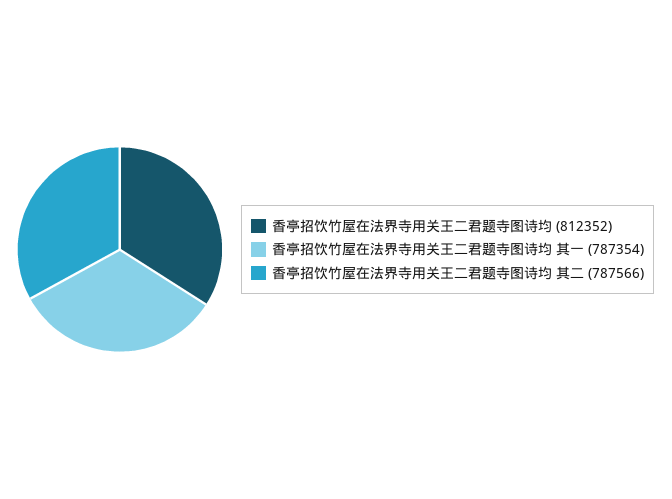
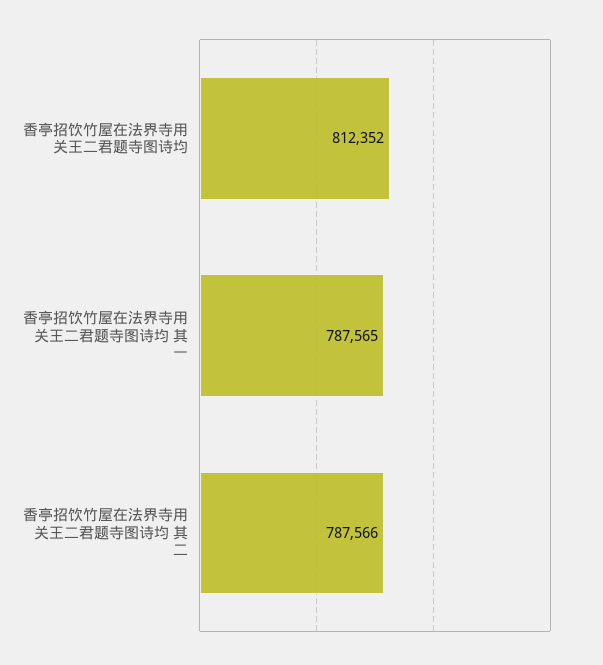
香亭招饮竹屋在法界寺用关王二君题寺图诗均 其一: 787354 -> 787565

